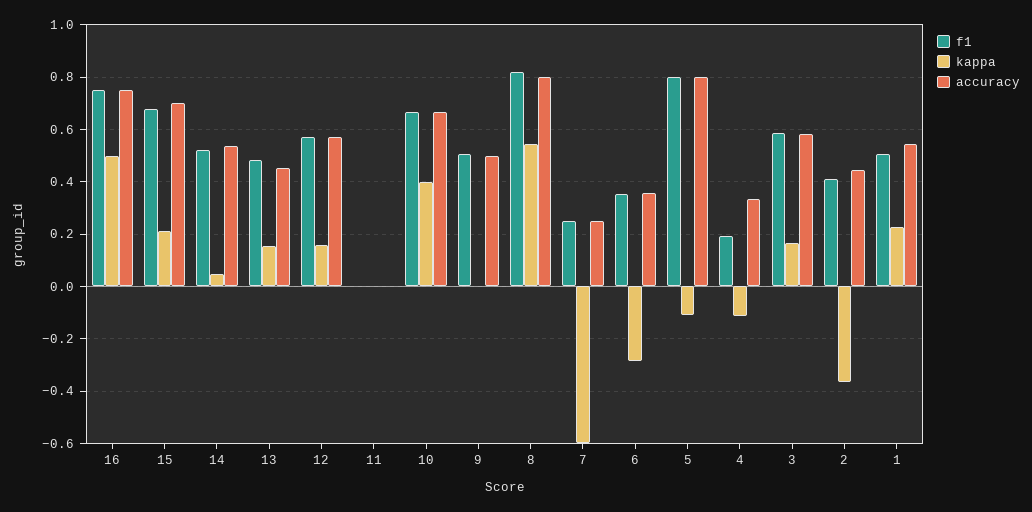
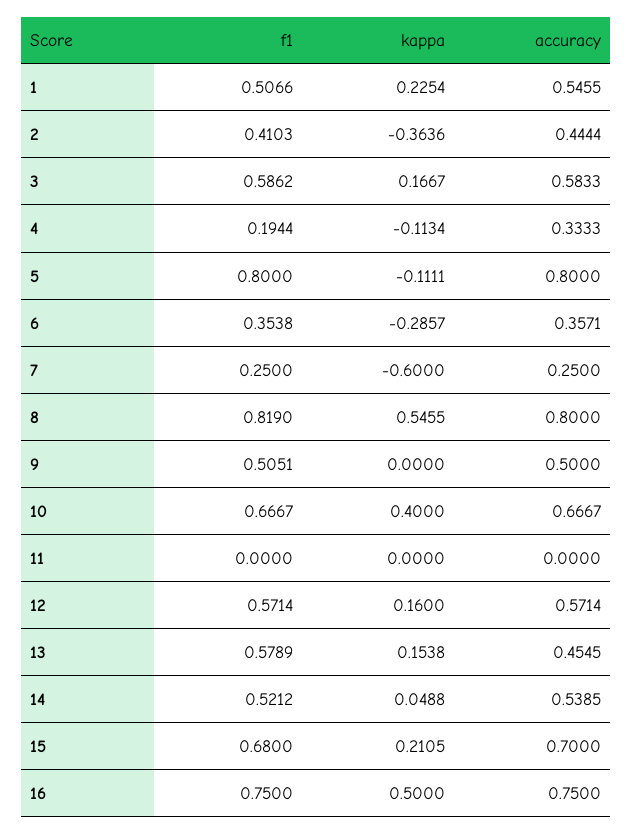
f1, 13: 0.475 -> 0.5789

